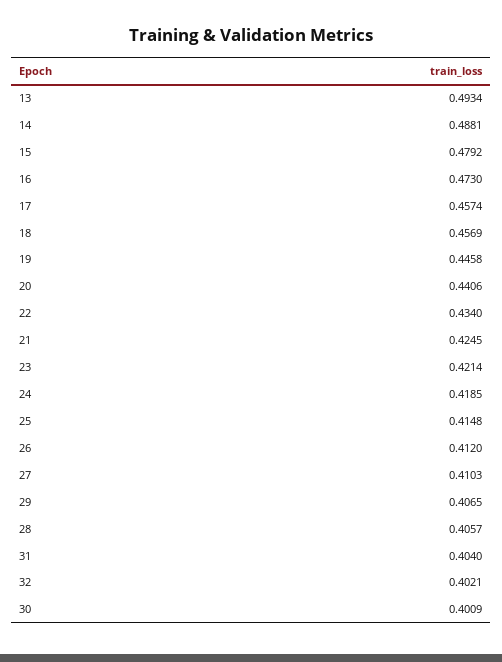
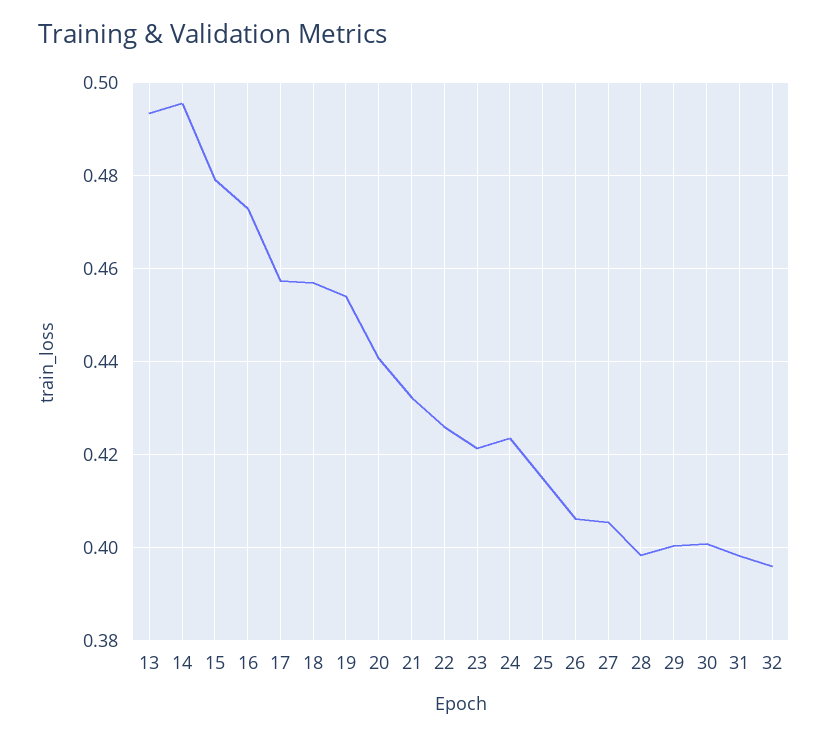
14: 0.4881 -> 0.496
19: 0.4458 -> 0.454
22: 0.434 -> 0.426
21: 0.4245 -> 0.432
24: 0.4185 -> 0.424
26: 0.412 -> 0.406
27: 0.4103 -> 0.406
29: 0.4065 -> 0.4
28: 0.4057 -> 0.398
31: 0.404 -> 0.398
32: 0.4021 -> 0.396

